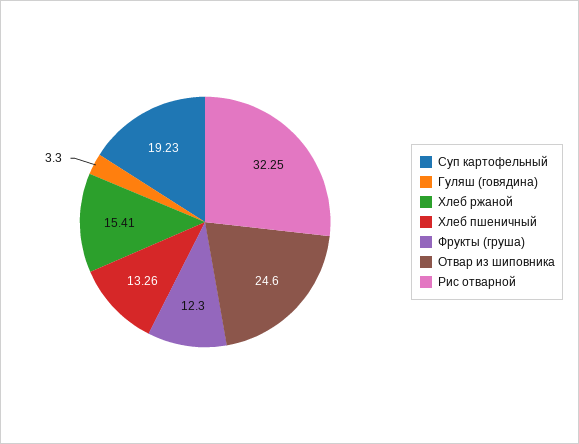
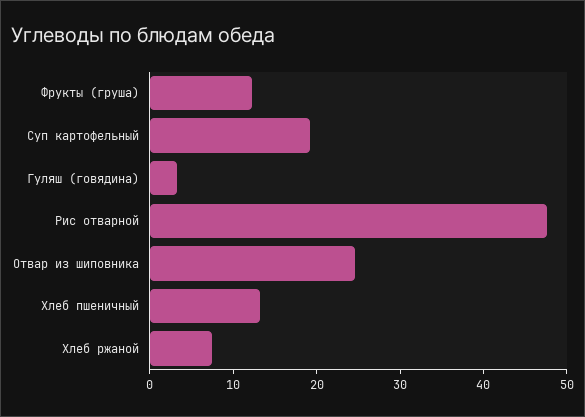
Хлеб ржаной: 15.41 -> 8
Рис отварной: 32.25 -> 48

